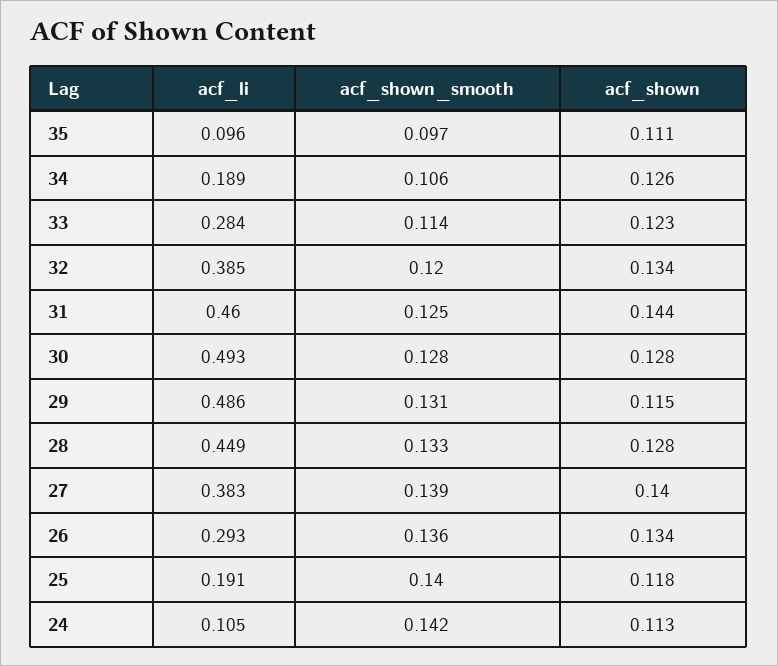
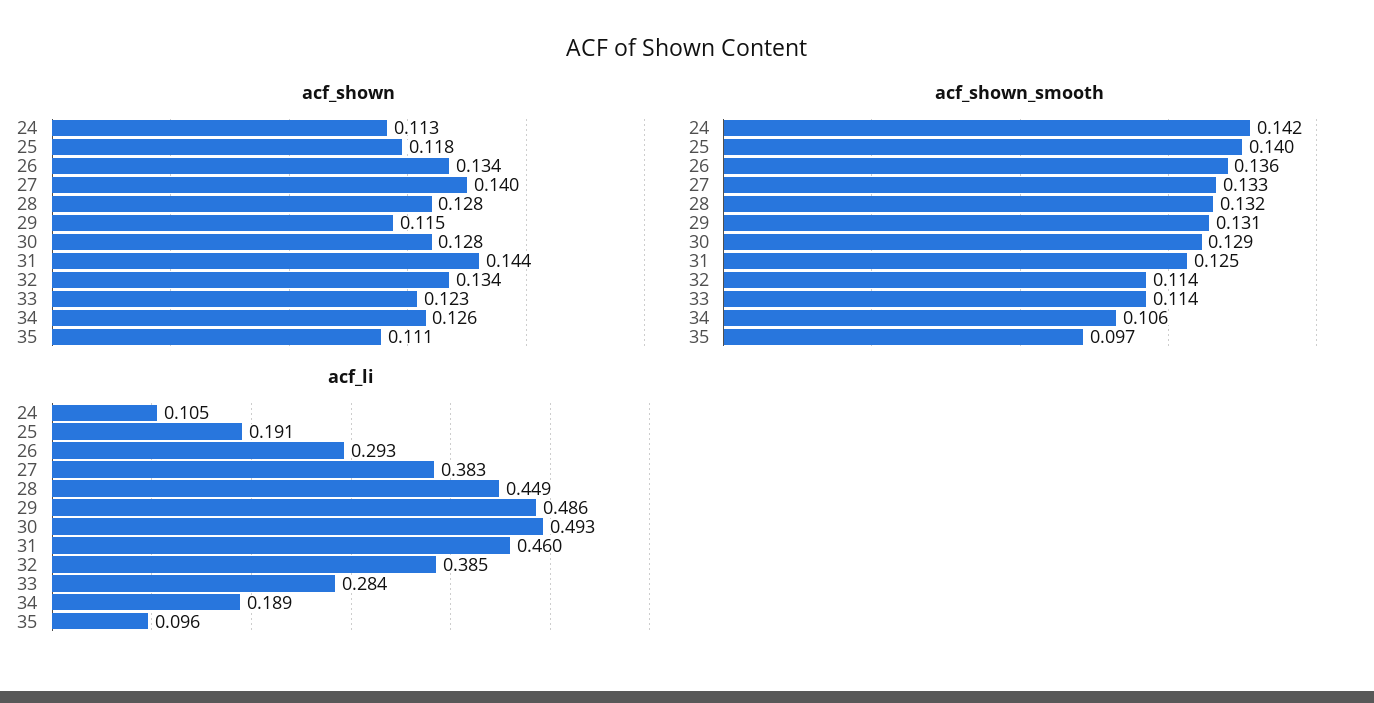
acf_shown_smooth, 32: 0.12 -> 0.114
acf_shown_smooth, 30: 0.128 -> 0.129
acf_shown_smooth, 28: 0.133 -> 0.132
acf_shown_smooth, 27: 0.139 -> 0.133

